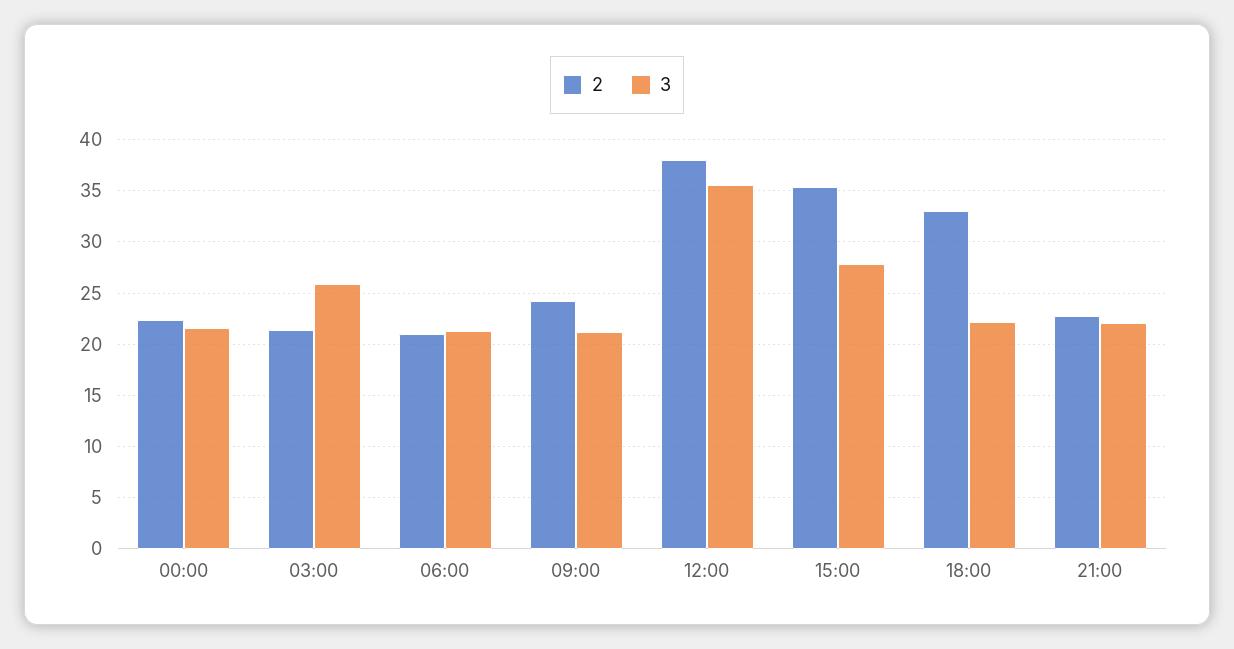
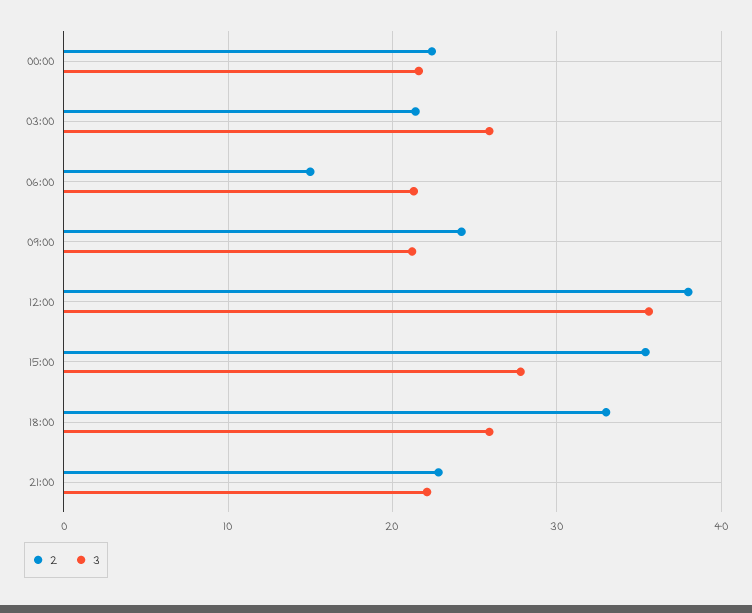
2, 06:00: 21 -> 15
3, 18:00: 22 -> 26

